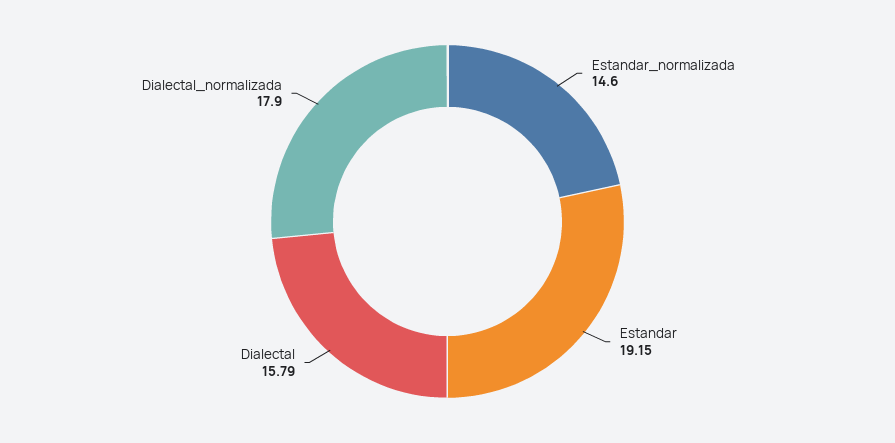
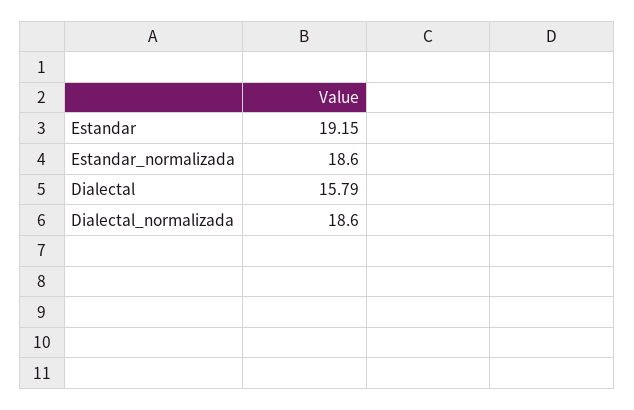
Estandar_normalizada: 14.6 -> 18.6
Dialectal_normalizada: 17.9 -> 18.6

